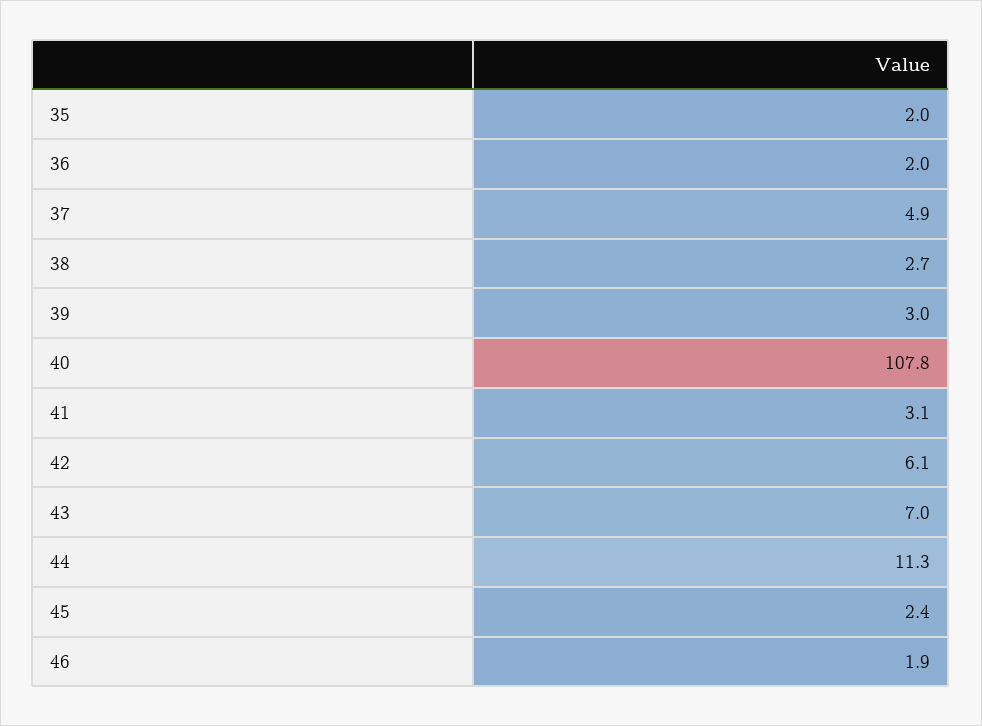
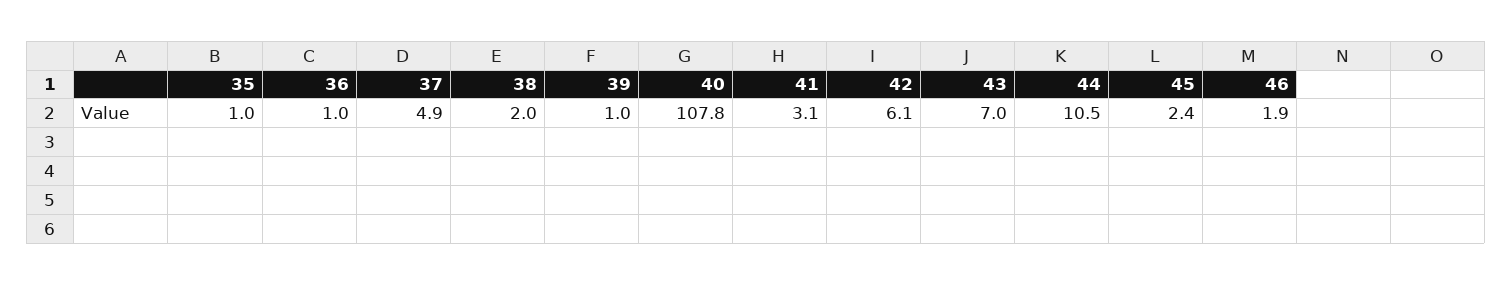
35: 2 -> 1
36: 2 -> 1
38: 2.7 -> 2
39: 3 -> 1
44: 11.3 -> 10.5

